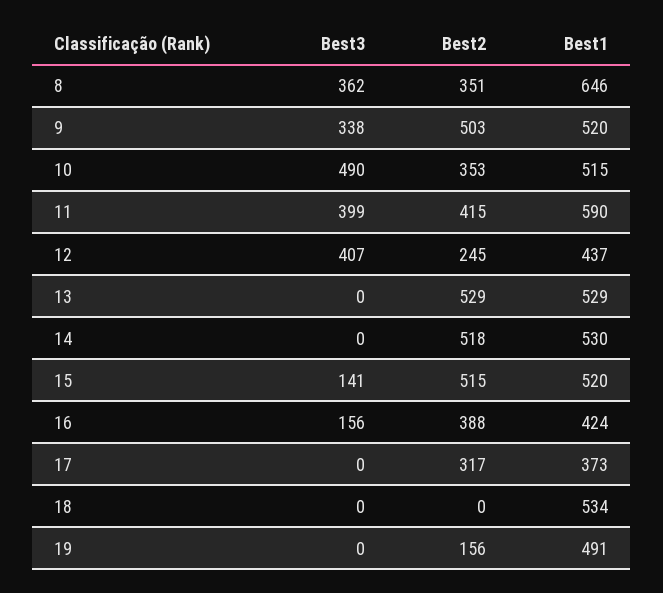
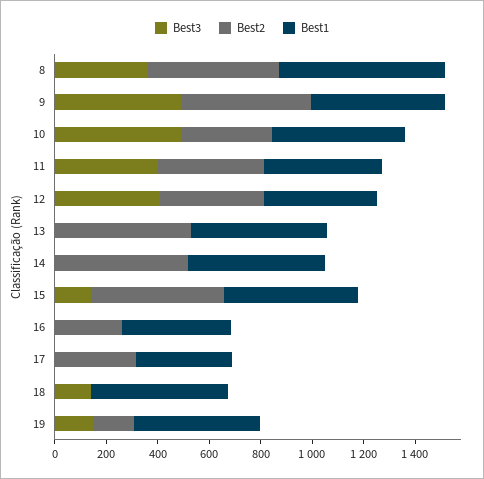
Best2, 8: 351 -> 500
Best3, 9: 338 -> 500
Best1, 11: 590 -> 450
Best2, 12: 245 -> 400
Best3, 16: 156 -> 0
Best2, 16: 388 -> 250
Best3, 18: 0 -> 150
Best3, 19: 0 -> 150

